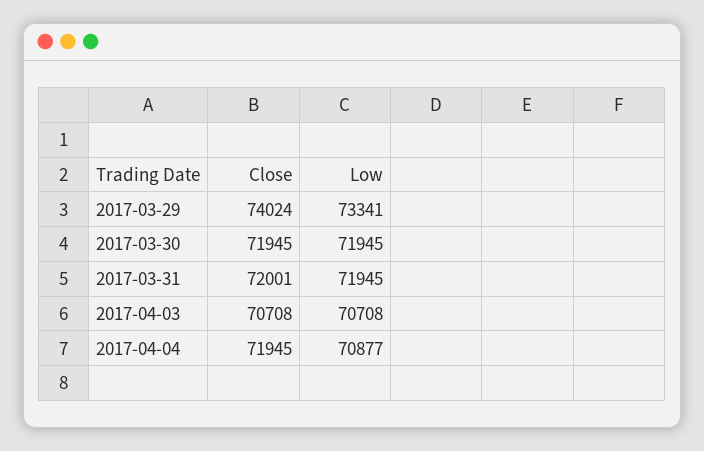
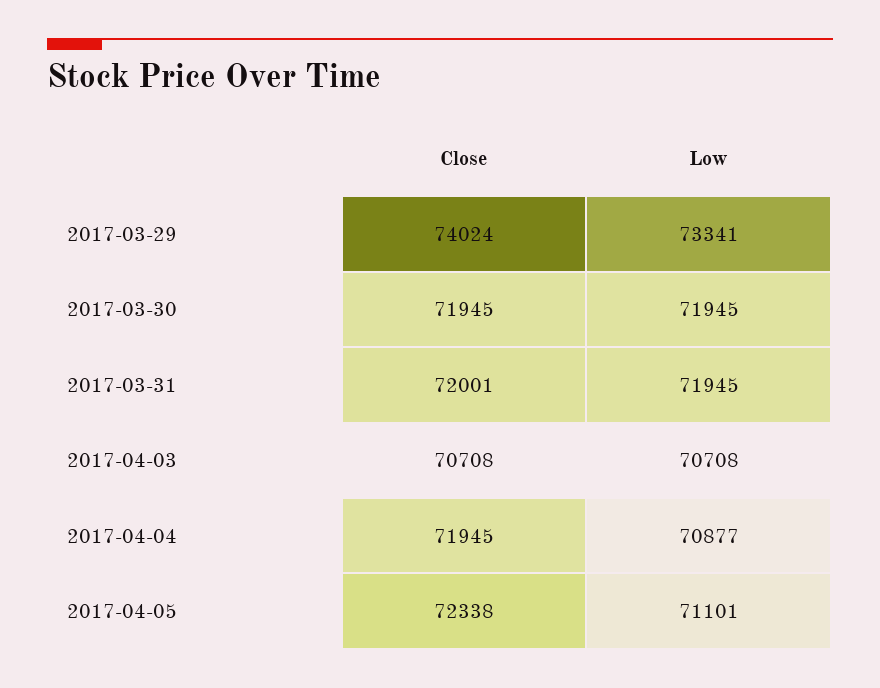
Close, 2017-04-05: none -> 72338
Low, 2017-04-05: none -> 71101

